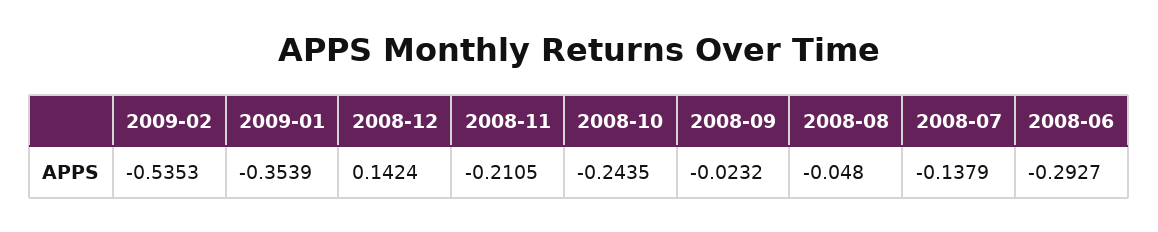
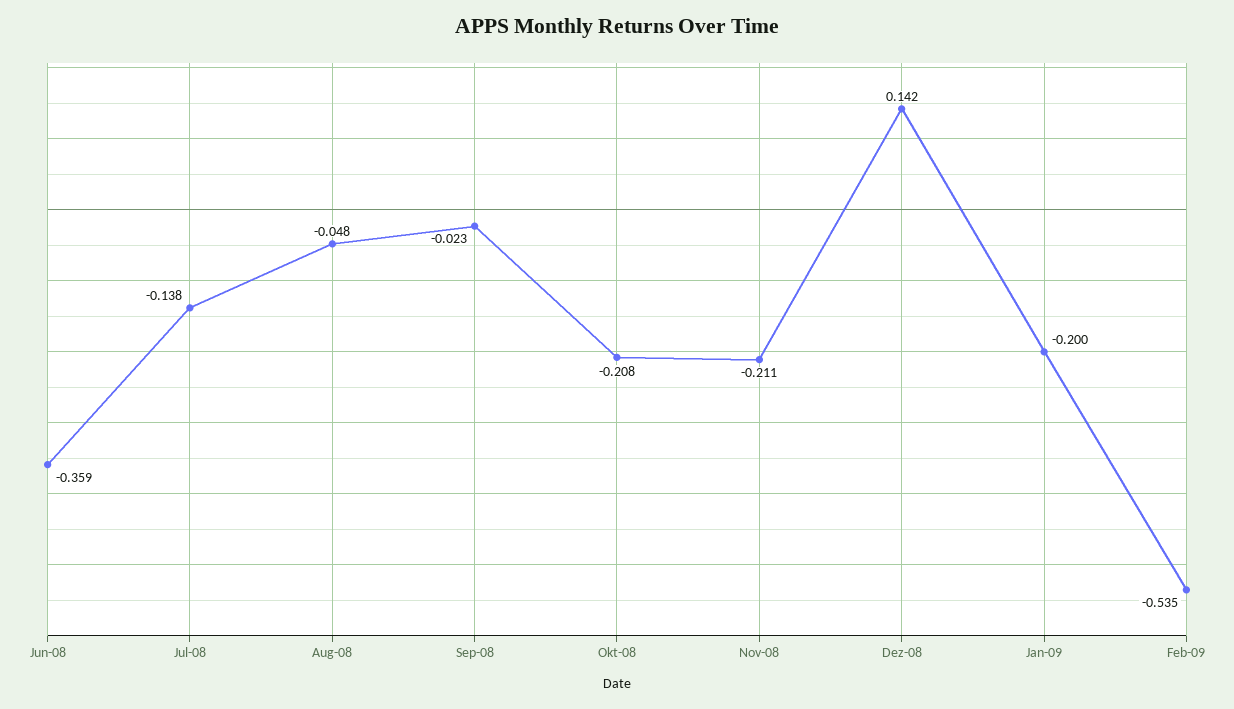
2009-01: -0.3539 -> -0.2
2008-10: -0.2435 -> -0.208
2008-06: -0.2927 -> -0.359

